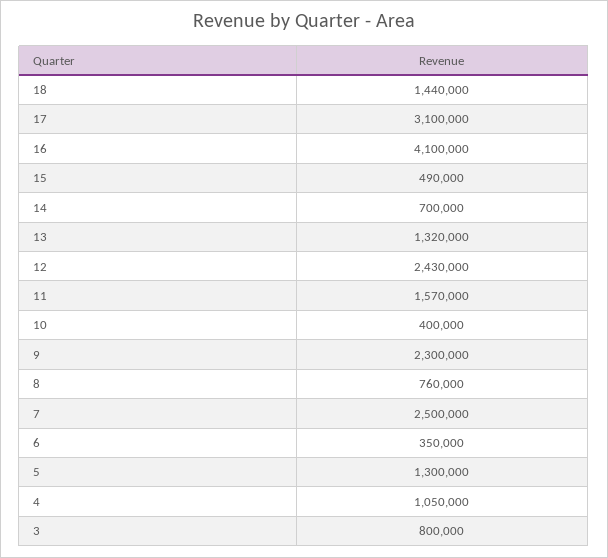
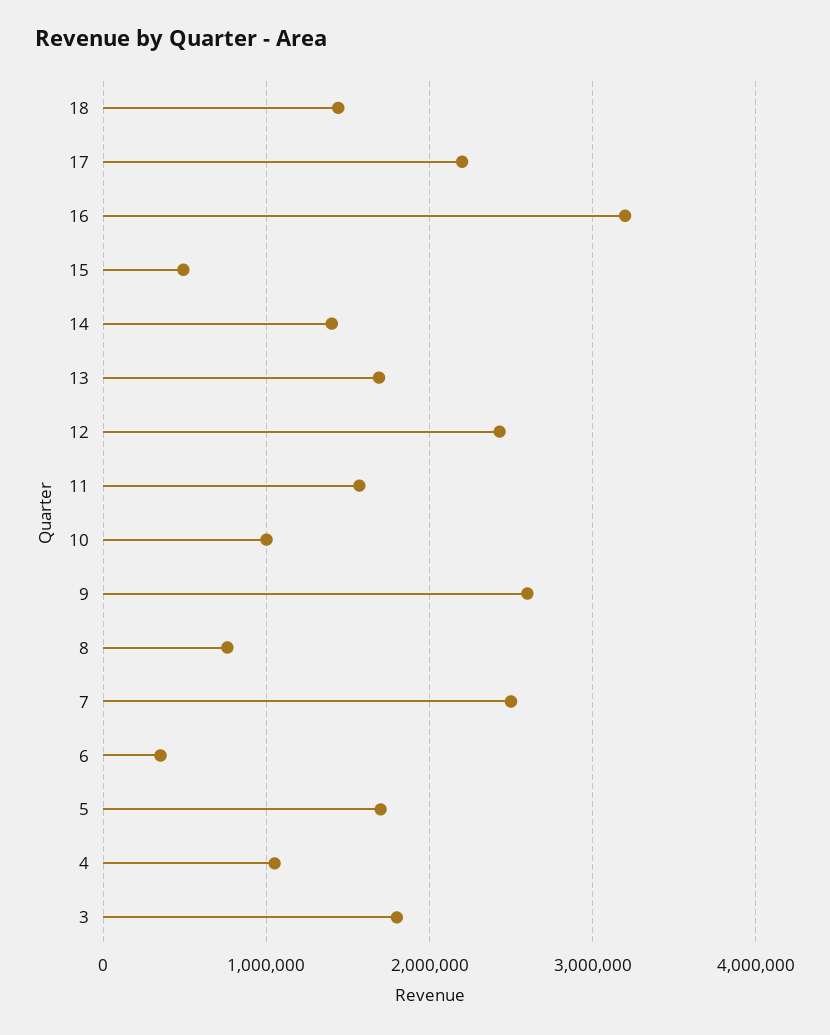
17: 3100000 -> 2200000
16: 4100000 -> 3200000
14: 700000 -> 1400000
13: 1320000 -> 1700000
10: 400000 -> 1000000
9: 2300000 -> 2600000
5: 1300000 -> 1700000
3: 800000 -> 1800000

